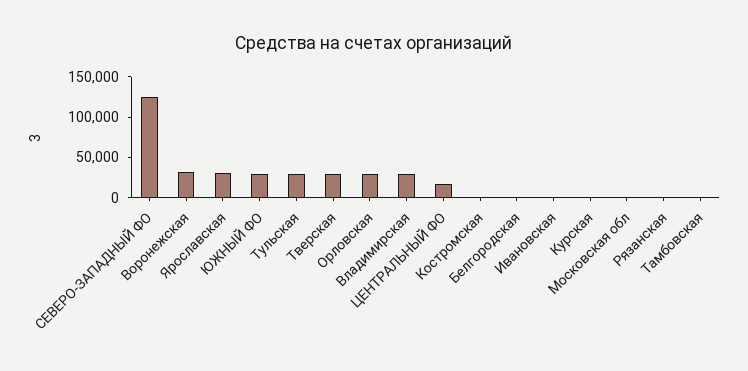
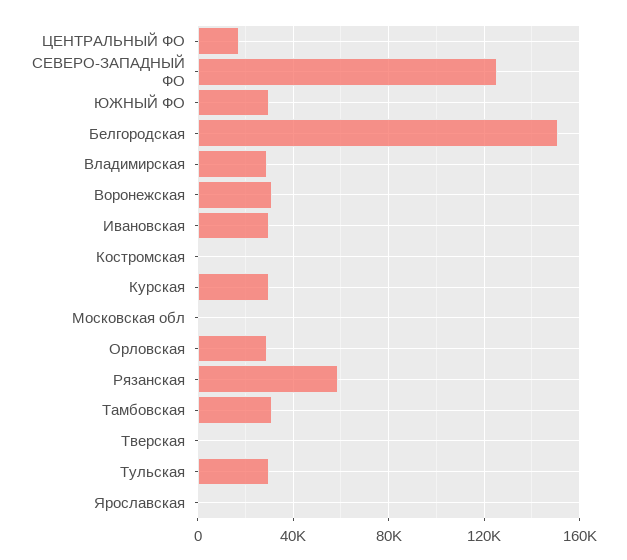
Ярославская: 30000 -> 0
Тверская: 30000 -> 0
Белгородская: 0 -> 150000
Ивановская: 0 -> 30000
Курская: 0 -> 30000
Рязанская: 0 -> 60000
Тамбовская: 0 -> 30000

